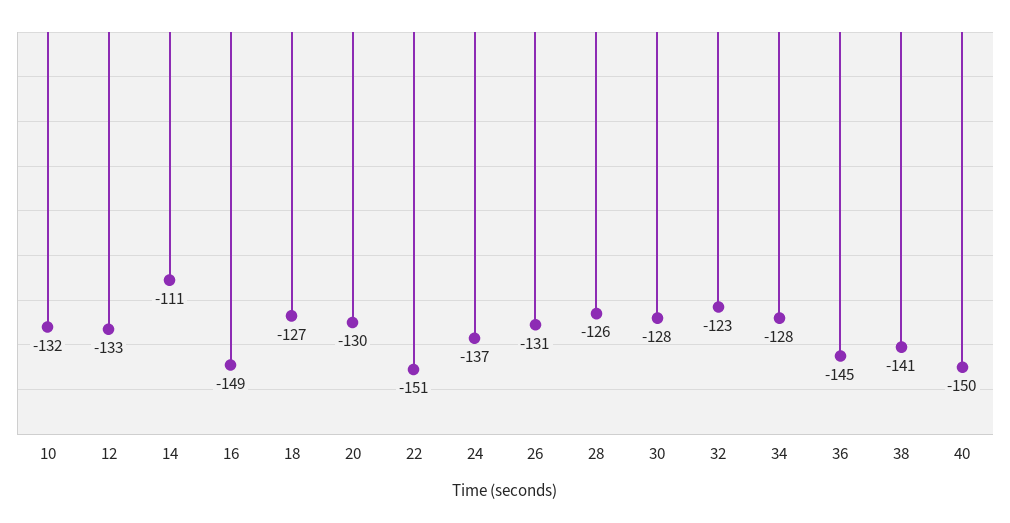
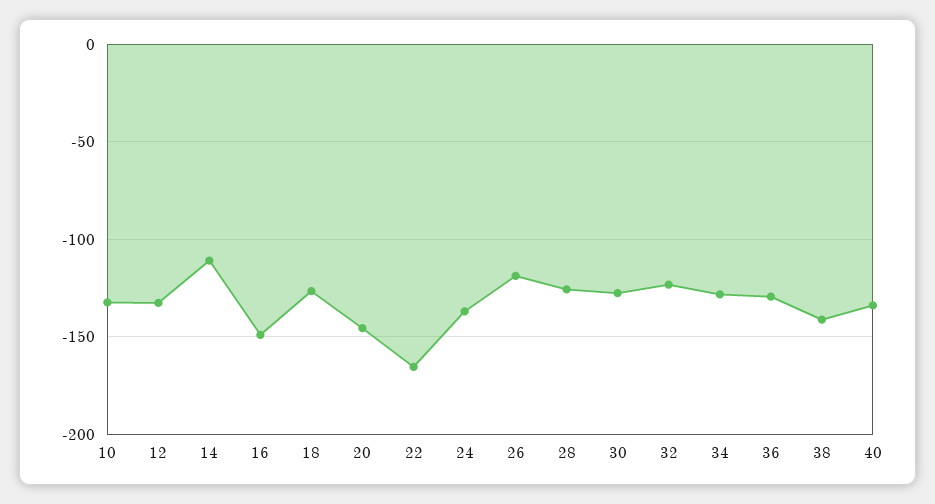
20: -130 -> -145
22: -151 -> -165
26: -131 -> -120
36: -145 -> -130
40: -150 -> -135

